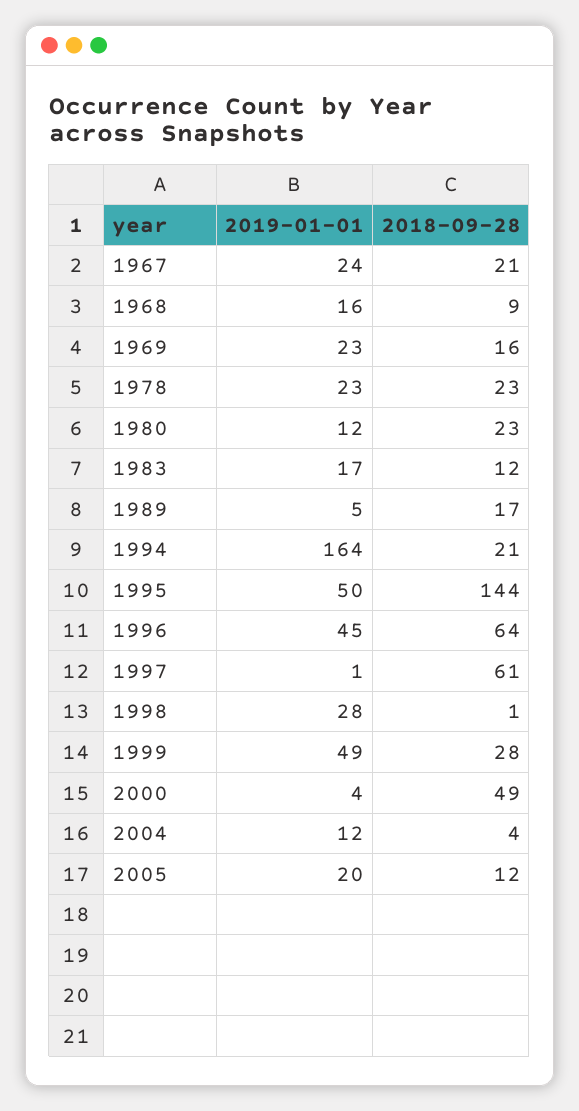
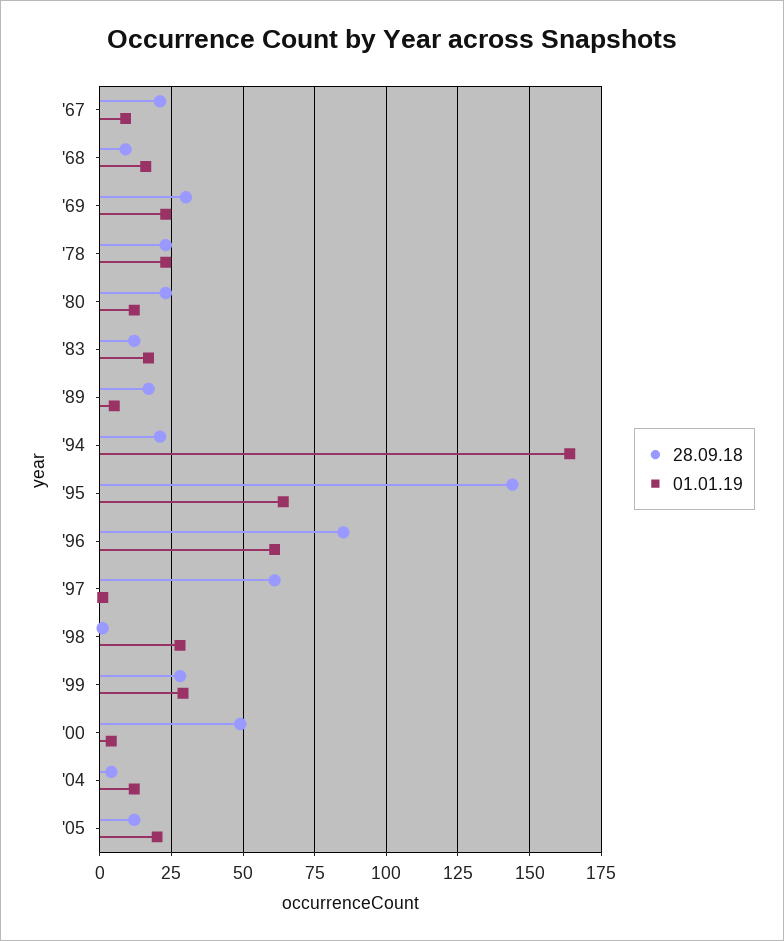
2019-01-01, 1967: 24 -> 10
2018-09-28, 1969: 16 -> 30
2019-01-01, 1995: 50 -> 65
2019-01-01, 1996: 45 -> 60
2018-09-28, 1996: 64 -> 85
2019-01-01, 1999: 49 -> 30

